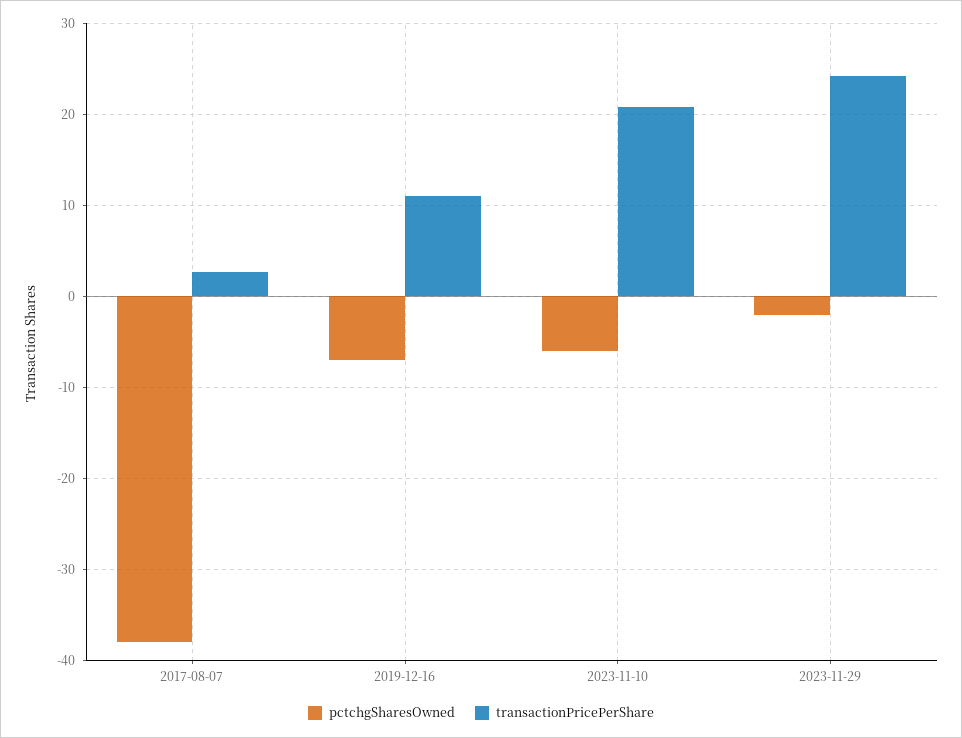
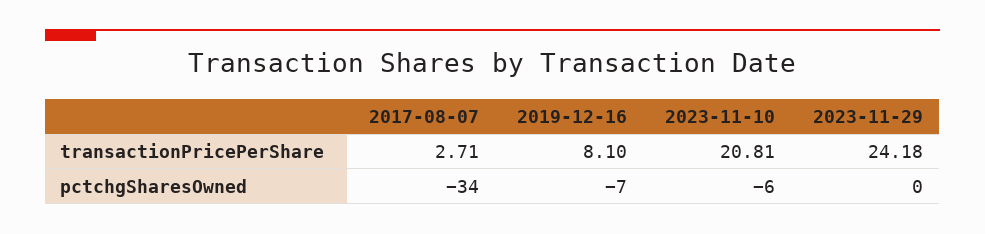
pctchgSharesOwned, 2017-08-07: -38 -> -34
transactionPricePerShare, 2019-12-16: 11 -> 8.1
pctchgSharesOwned, 2023-11-29: -2 -> 0

